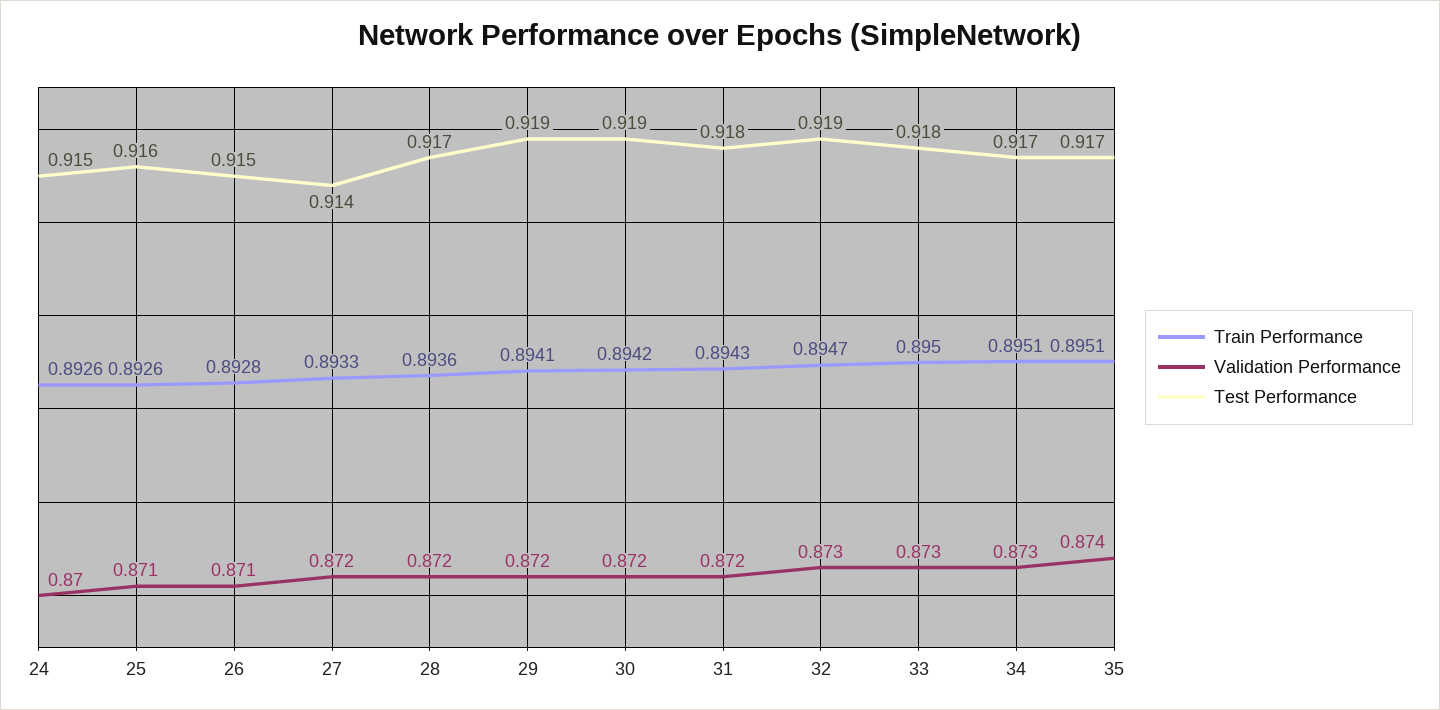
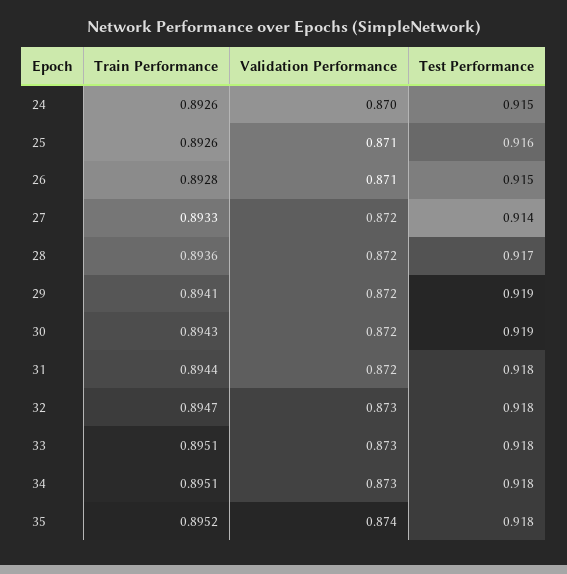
Train Performance, 30: 0.8942 -> 0.8943
Train Performance, 31: 0.8943 -> 0.8944
Test Performance, 32: 0.919 -> 0.918
Train Performance, 33: 0.895 -> 0.8951
Test Performance, 34: 0.917 -> 0.918
Train Performance, 35: 0.8951 -> 0.8952
Test Performance, 35: 0.917 -> 0.918

